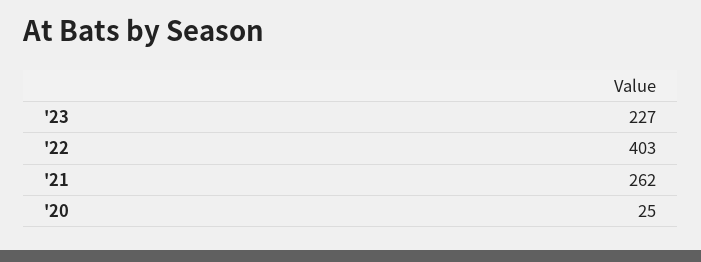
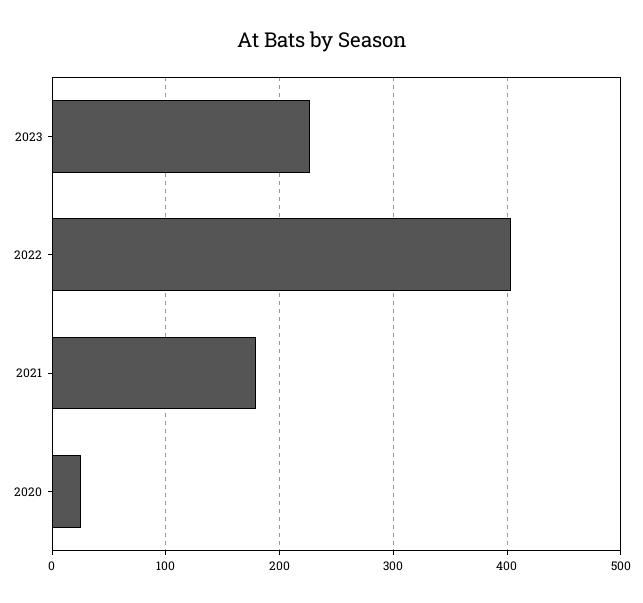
'21: 262 -> 180

